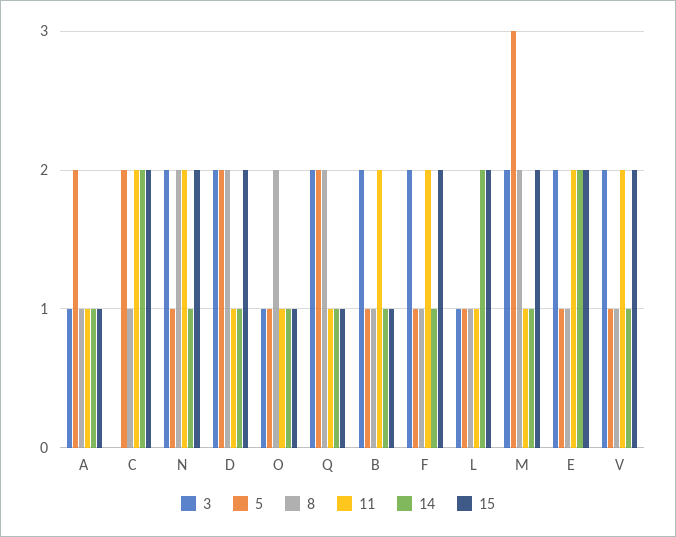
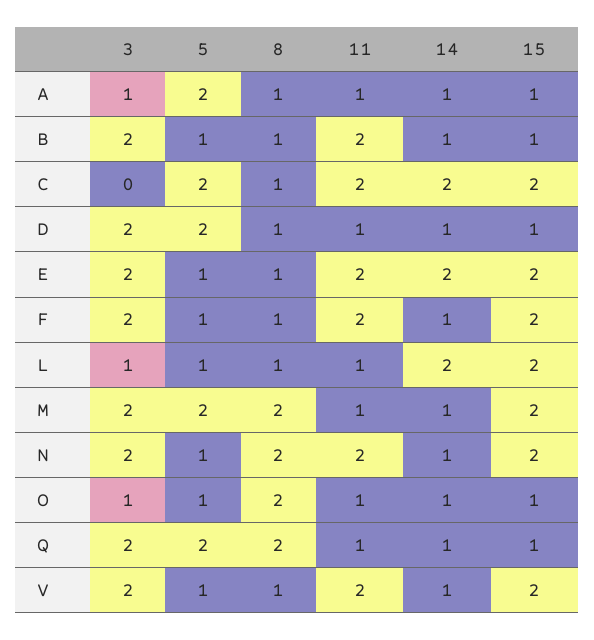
8, D: 2 -> 1
15, D: 2 -> 1
5, M: 3 -> 2

